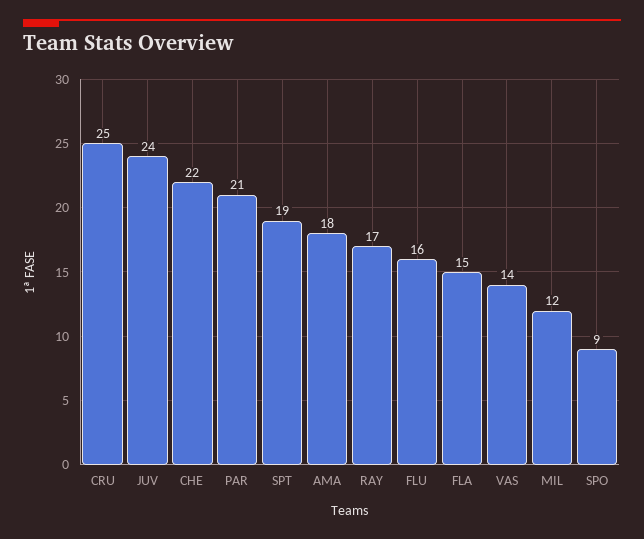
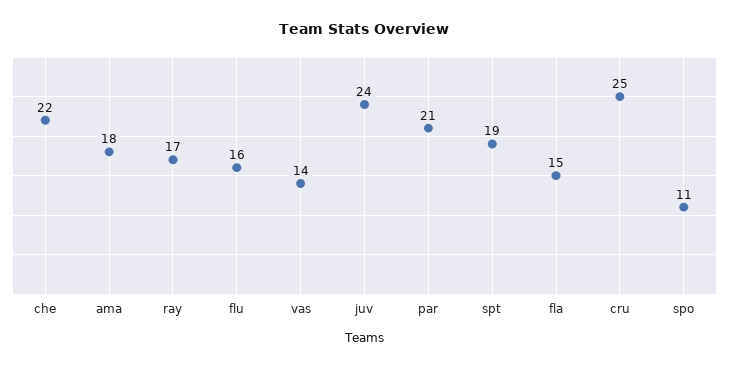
MIL: 12 -> none
SPO: 9 -> 11

